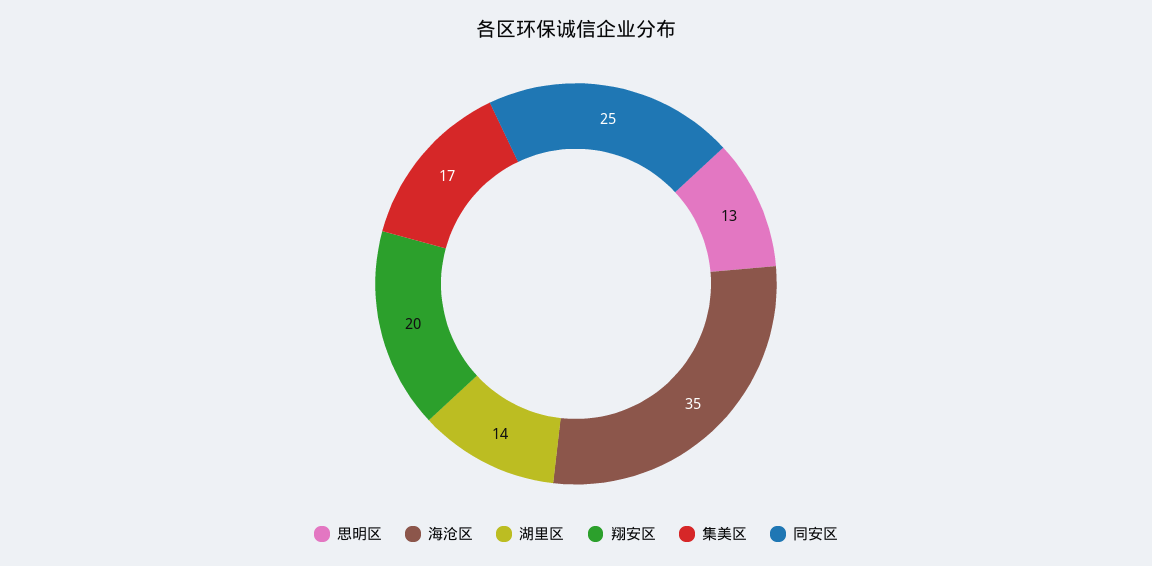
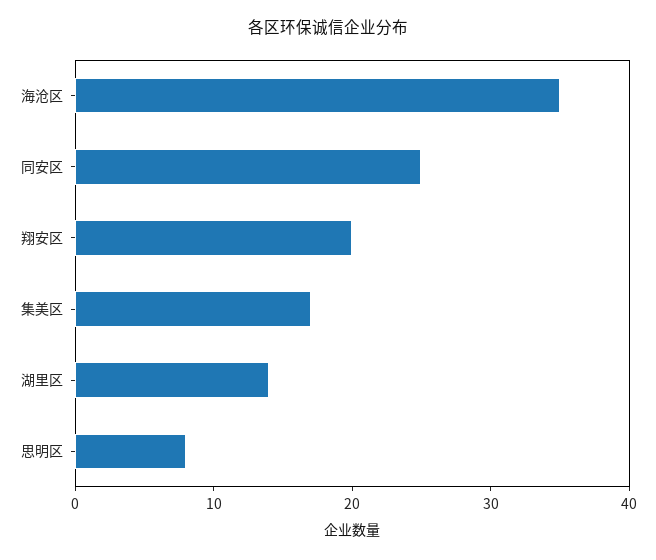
思明区: 13 -> 8

